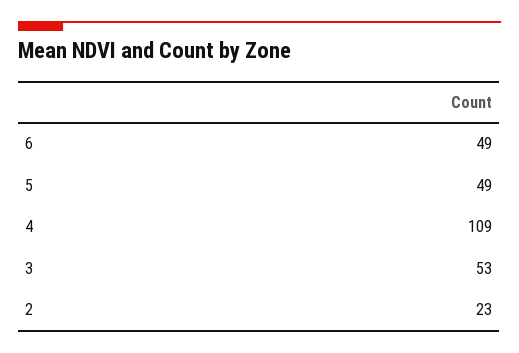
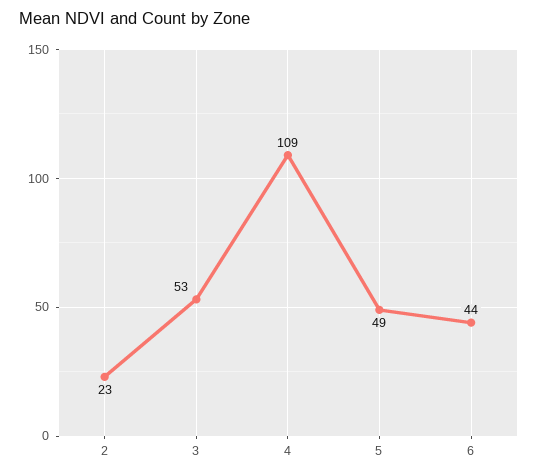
6: 49 -> 44

